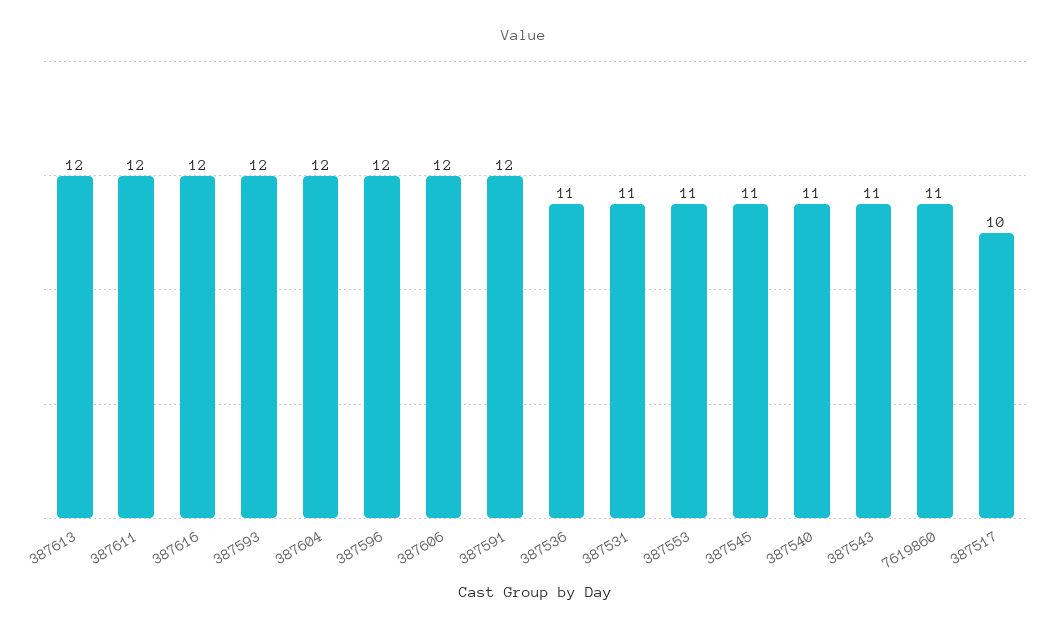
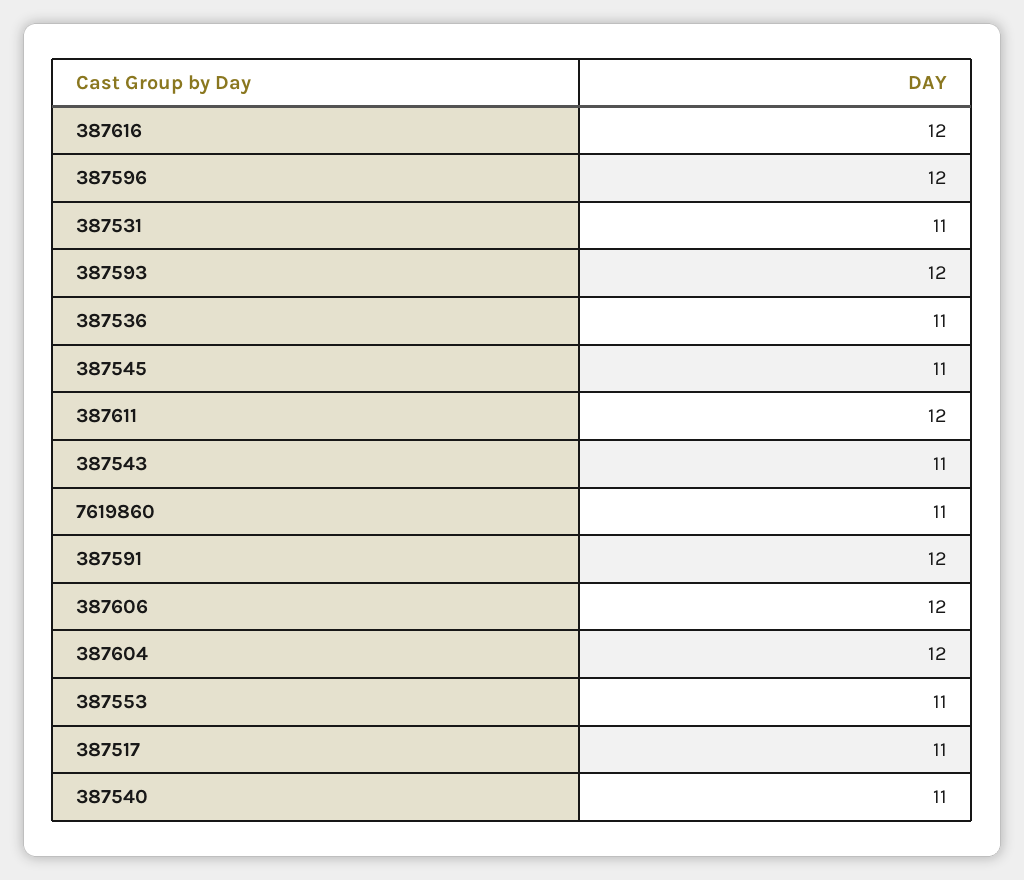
387613: 12 -> none
387517: 10 -> 11

